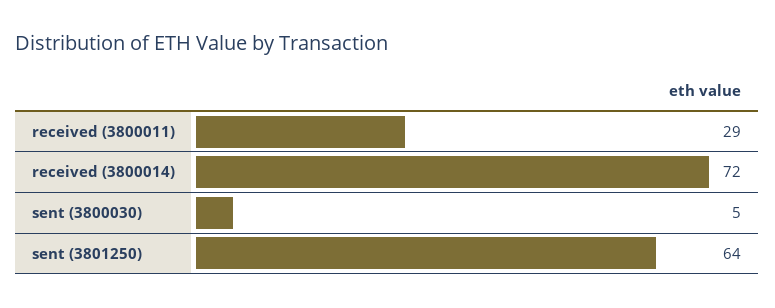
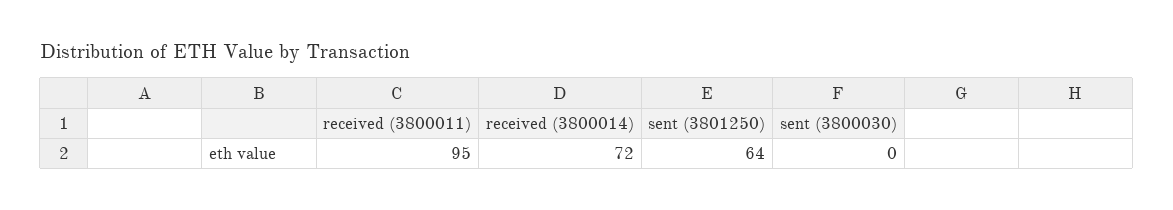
received (3800011): 29 -> 95
sent (3800030): 5 -> 0

